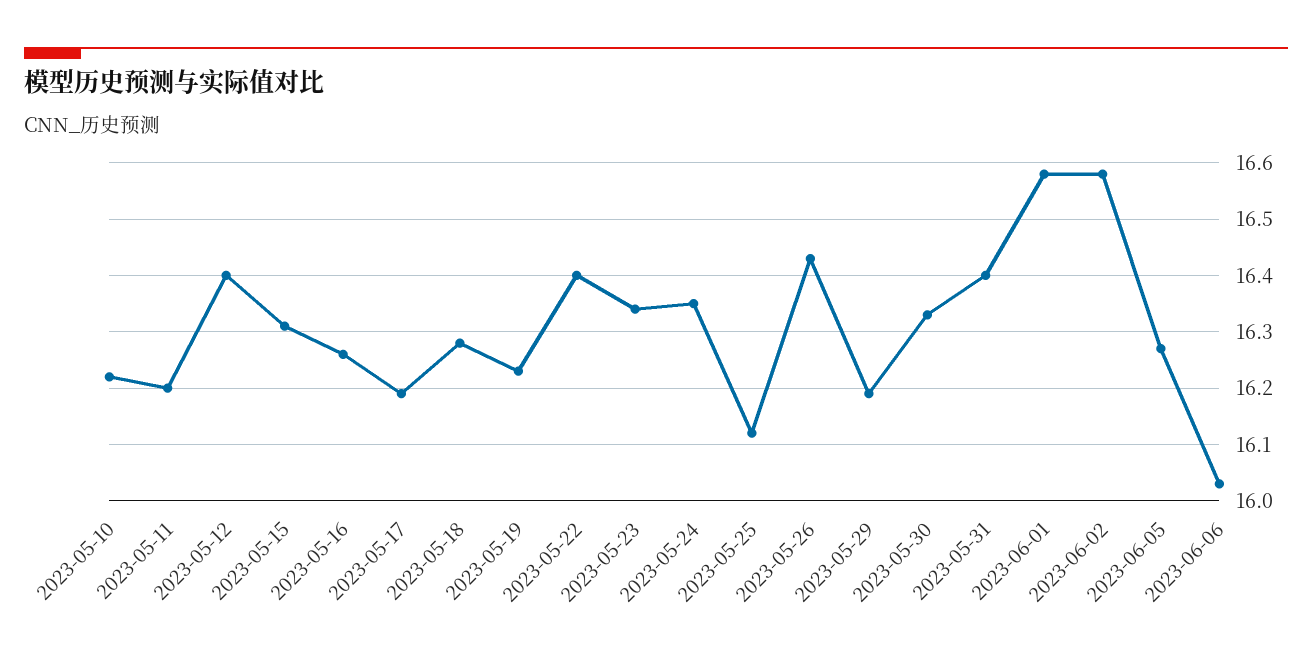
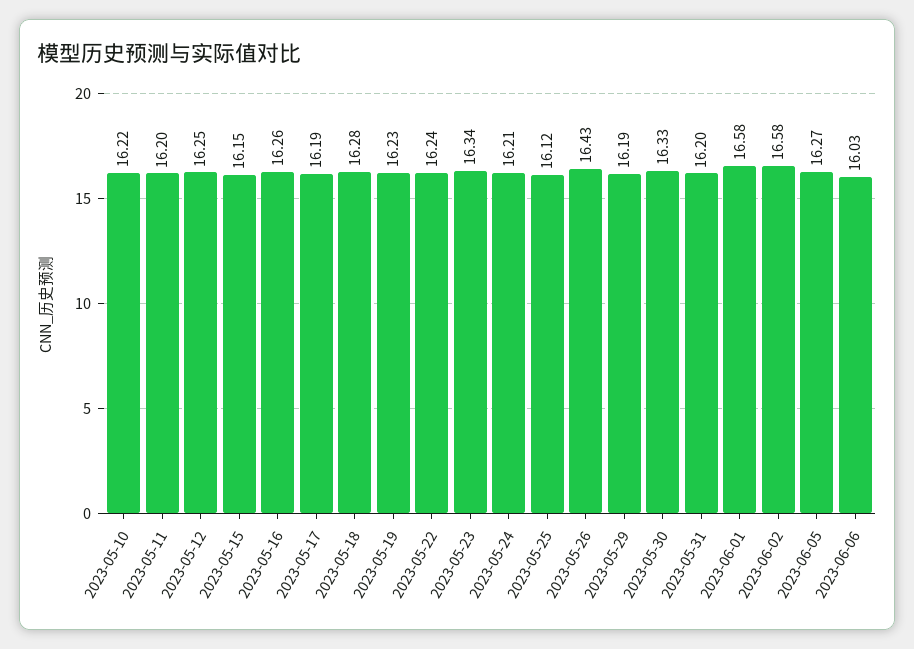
2023-05-12: 16.4 -> 16.25
2023-05-15: 16.3 -> 16.15
2023-05-22: 16.4 -> 16.24
2023-05-24: 16.35 -> 16.21
2023-05-31: 16.4 -> 16.2

